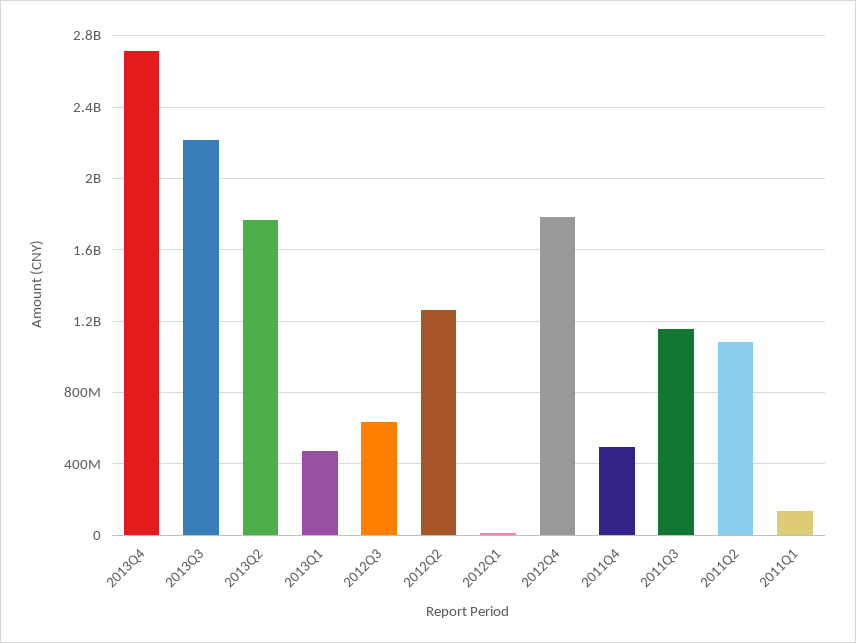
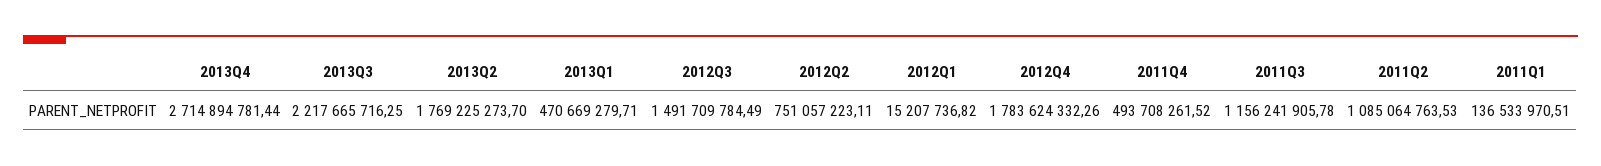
2012Q3: 650000000 -> 1491709784.49
2012Q2: 1250000000 -> 751057223.11

